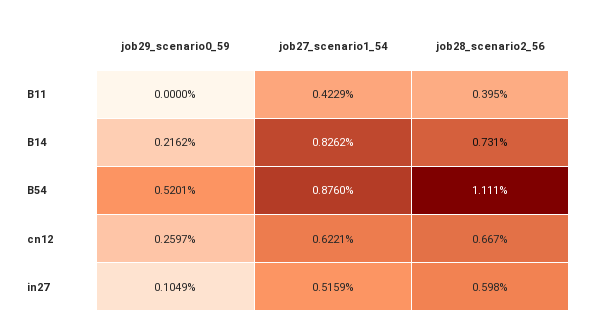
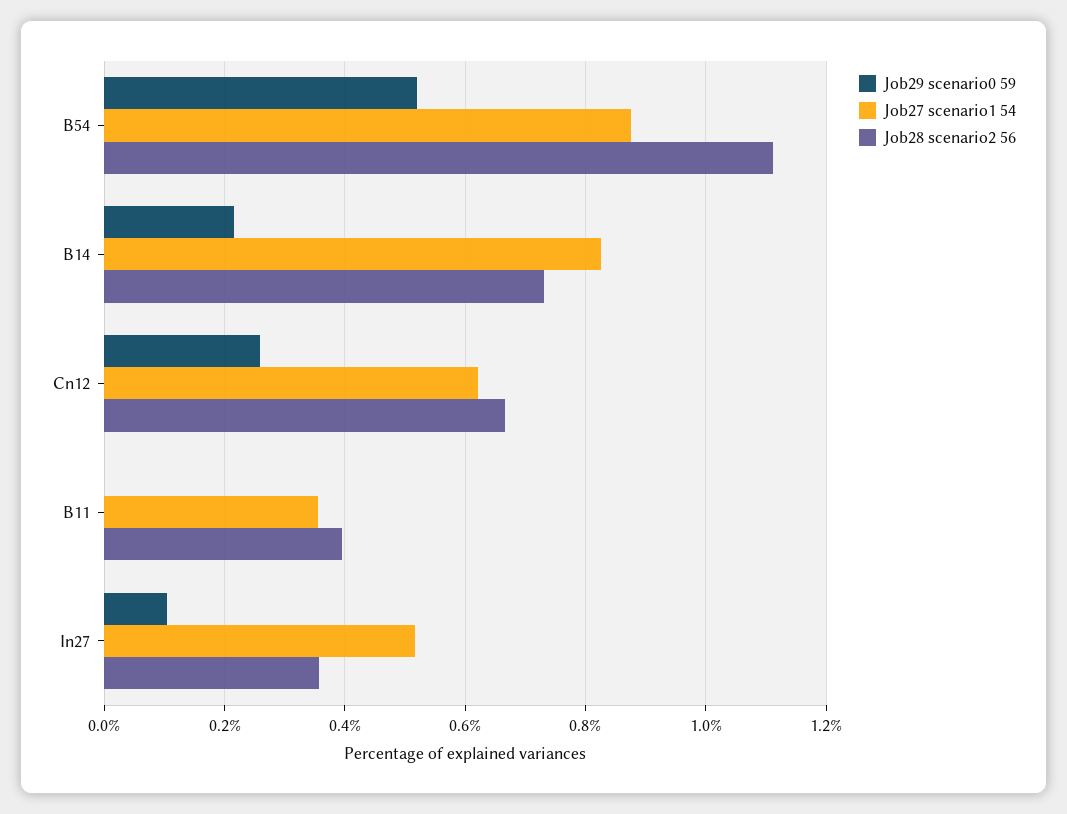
job27_scenario1_54, B11: 0.4229 -> 0.36
job28_scenario2_56, in27: 0.598 -> 0.36

